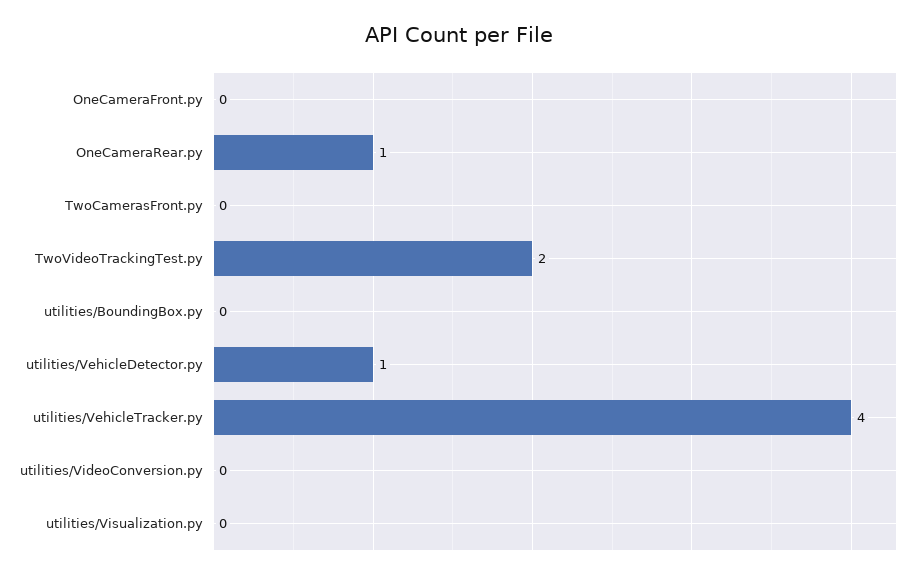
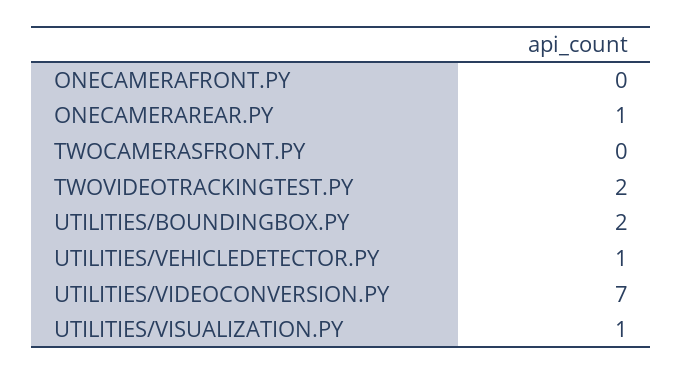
utilities/BoundingBox.py: 0 -> 2
utilities/VehicleTracker.py: 4 -> none
utilities/VideoConversion.py: 0 -> 7
utilities/Visualization.py: 0 -> 1

